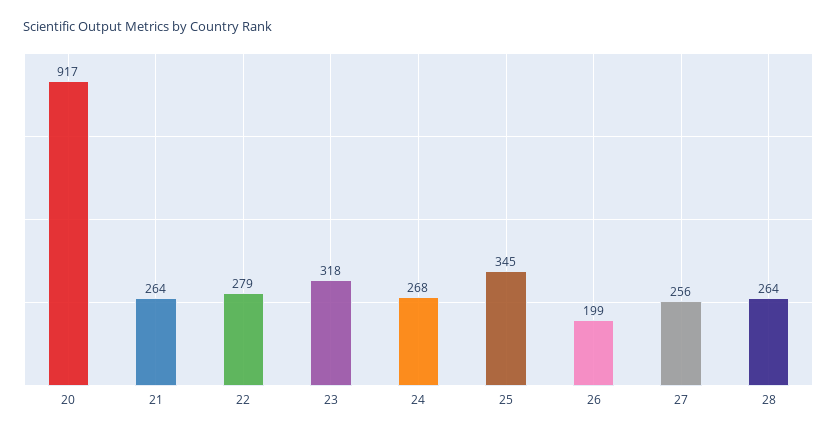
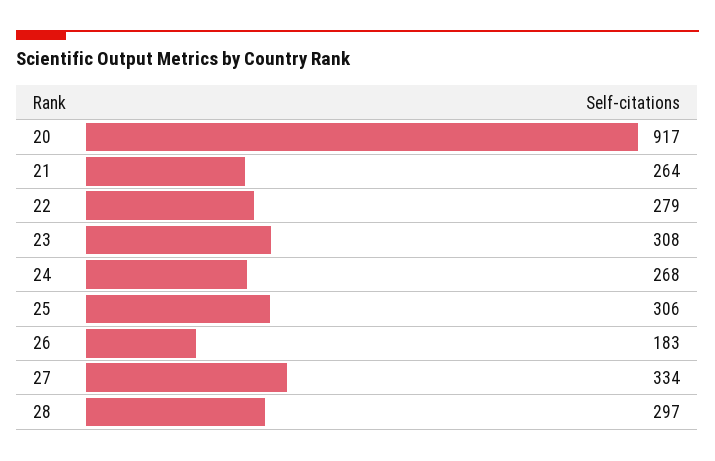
23: 318 -> 308
25: 345 -> 306
26: 199 -> 183
27: 256 -> 334
28: 264 -> 297

